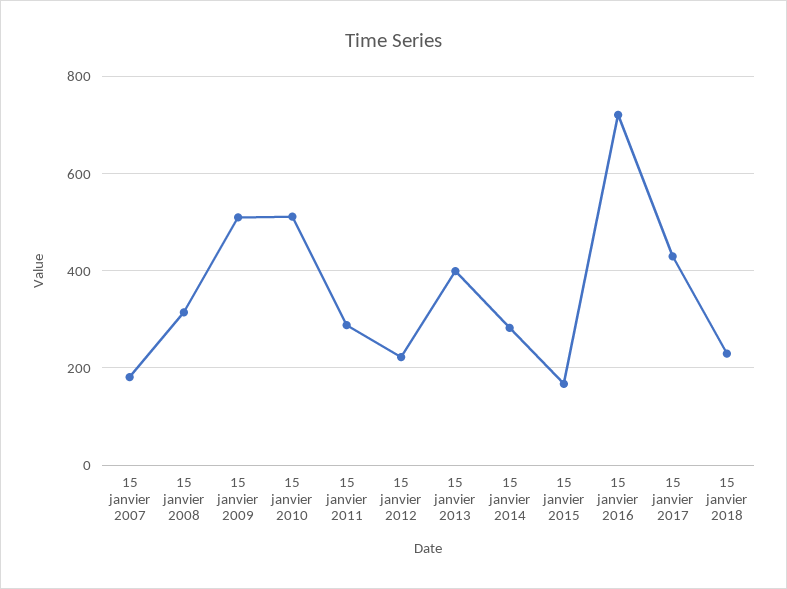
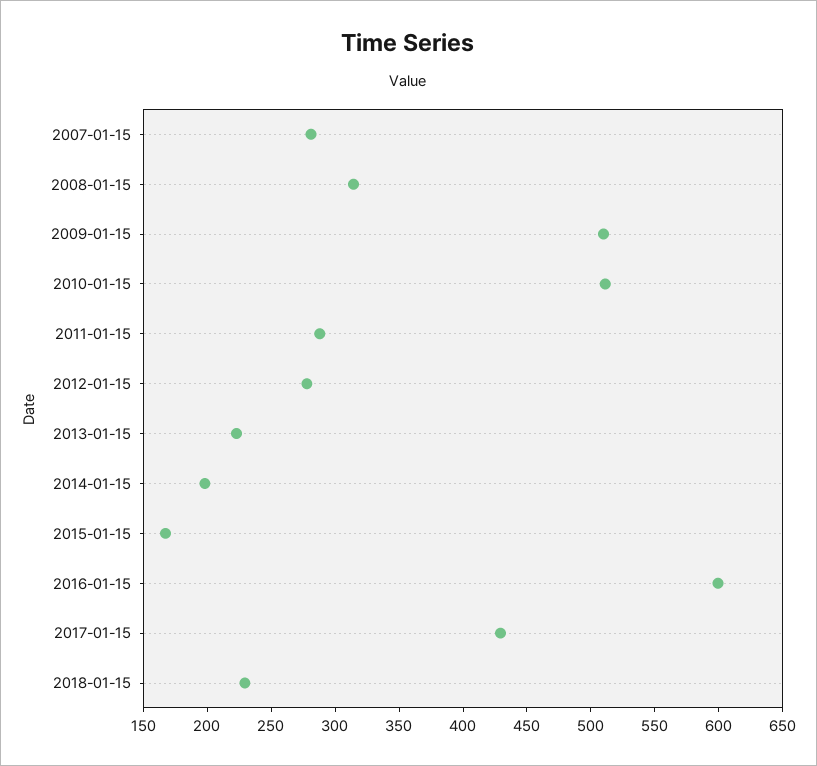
15 janvier 2007: 180 -> 280
15 janvier 2012: 220 -> 280
15 janvier 2013: 400 -> 220
15 janvier 2014: 280 -> 200
15 janvier 2016: 720 -> 600

